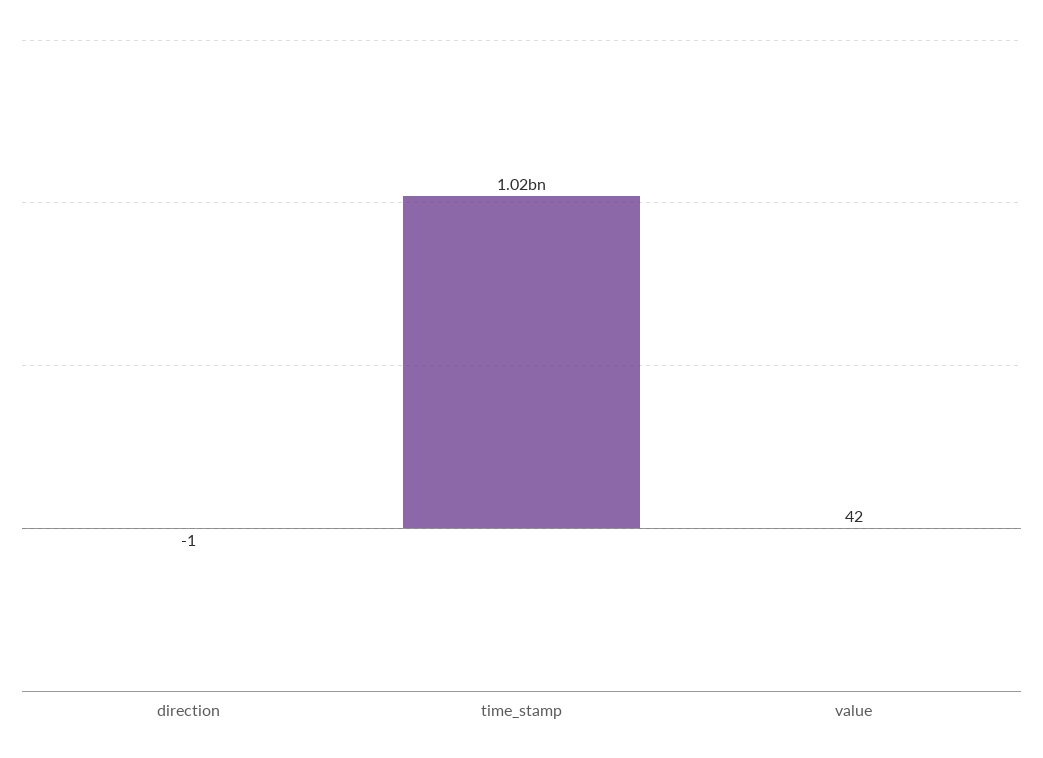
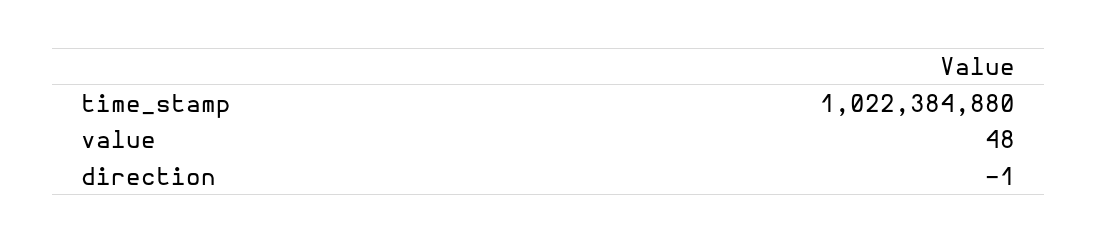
value: 42 -> 48

